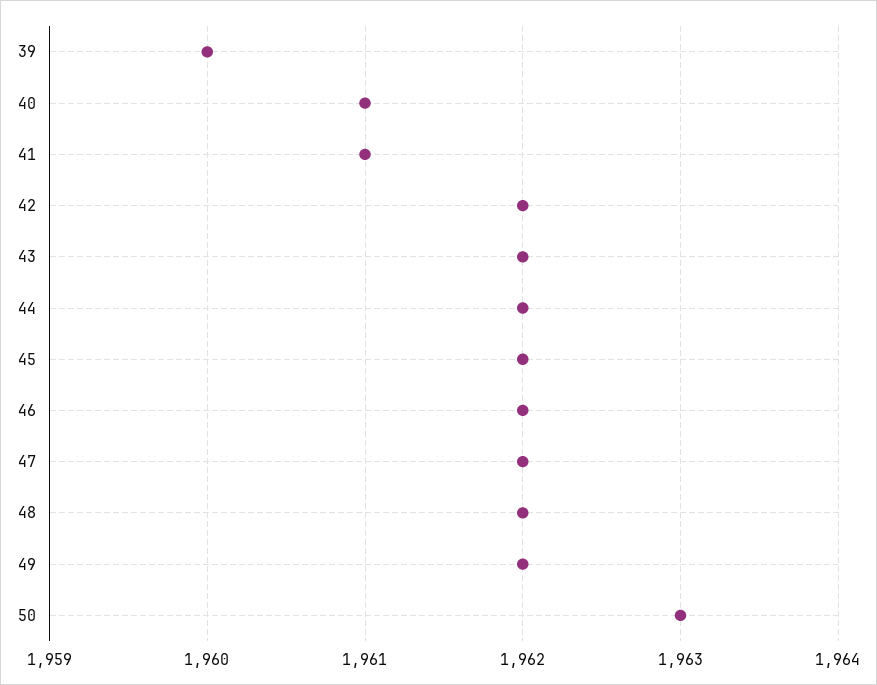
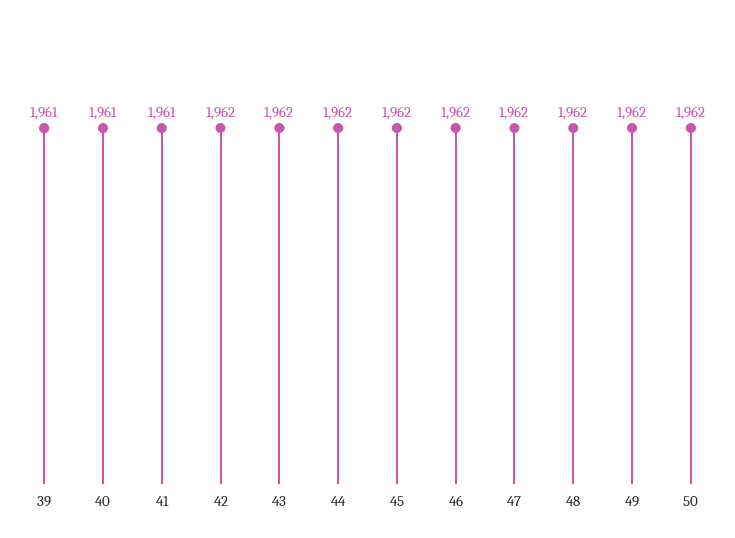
39: 1960 -> 1961
50: 1963 -> 1962

